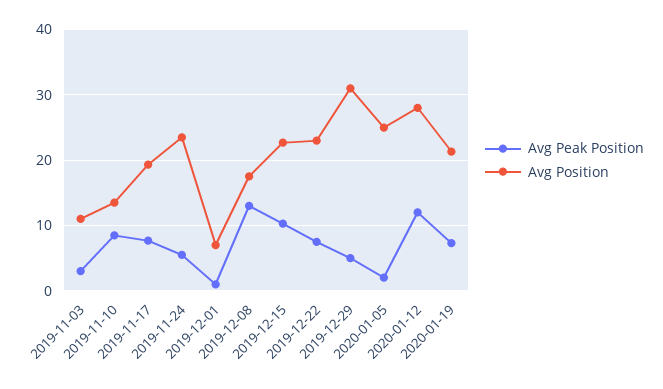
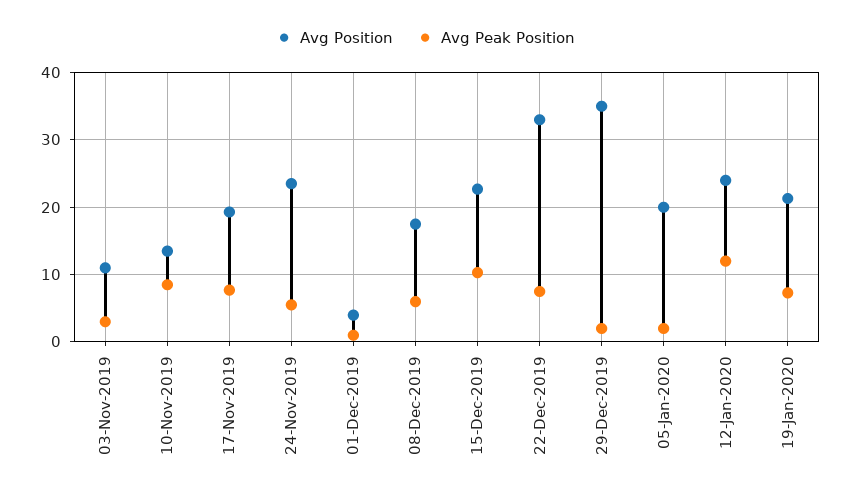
Avg Position, 2019-12-01: 7 -> 4
Avg Peak Position, 2019-12-08: 13 -> 6
Avg Position, 2019-12-22: 23 -> 33
Avg Peak Position, 2019-12-29: 5 -> 2
Avg Position, 2019-12-29: 31 -> 35
Avg Position, 2020-01-05: 25 -> 20
Avg Position, 2020-01-12: 28 -> 24

